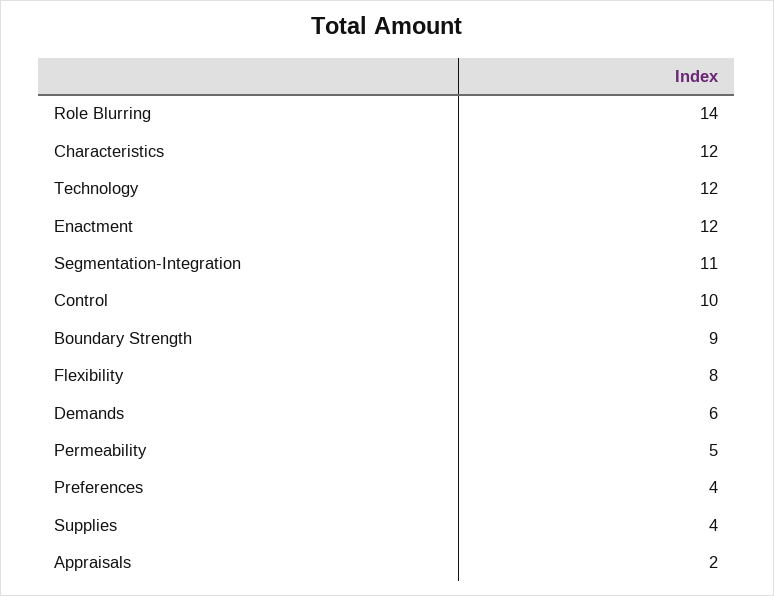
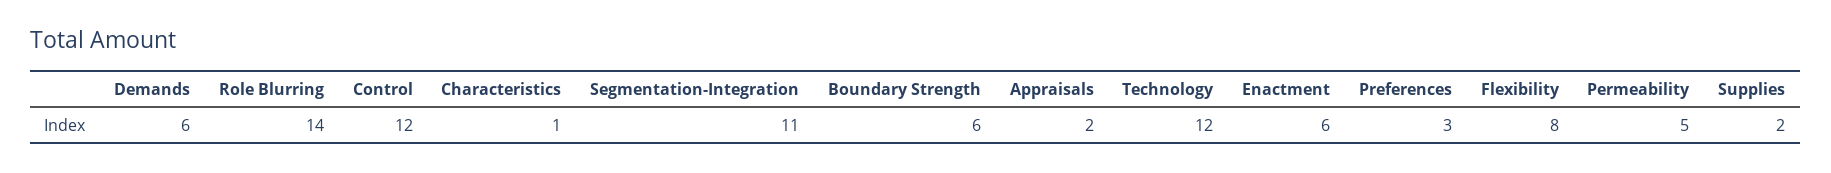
Characteristics: 12 -> 1
Enactment: 12 -> 6
Control: 10 -> 12
Boundary Strength: 9 -> 6
Preferences: 4 -> 3
Supplies: 4 -> 2

